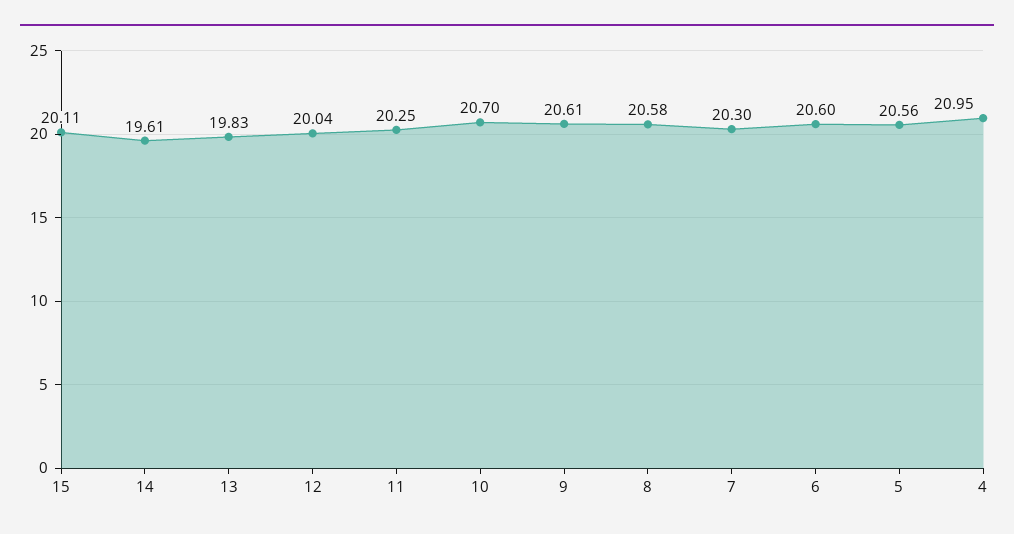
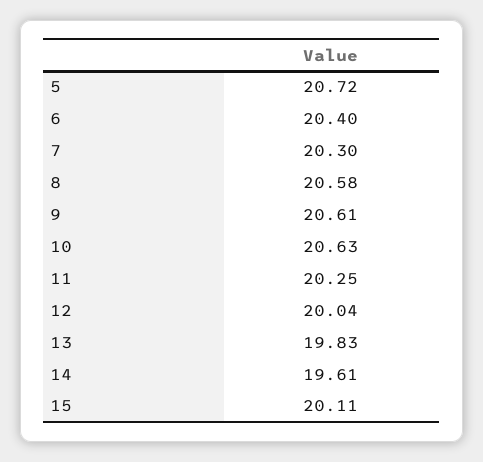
10: 20.7 -> 20.63
6: 20.6 -> 20.4
5: 20.56 -> 20.72
4: 20.95 -> none

